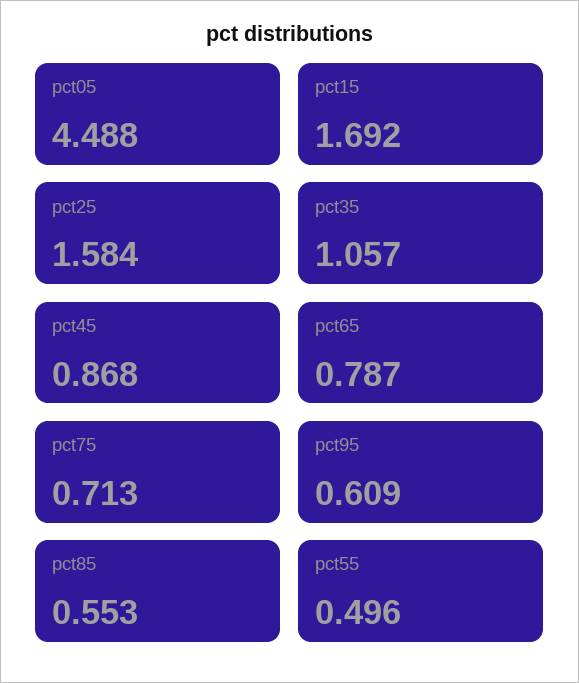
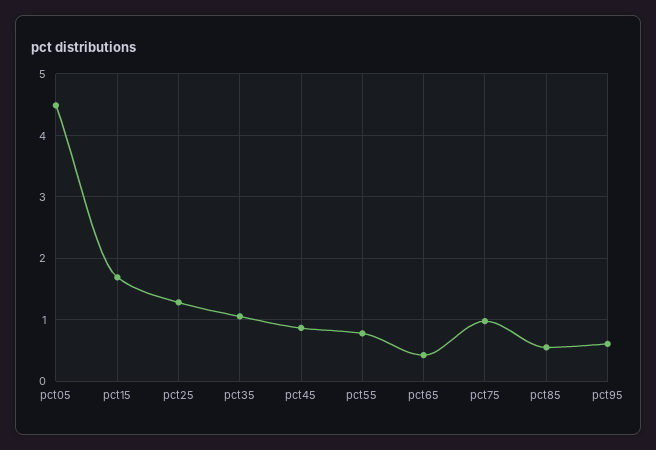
pct25: 1.584 -> 1.3
pct65: 0.787 -> 0.4
pct75: 0.713 -> 1
pct55: 0.496 -> 0.8

